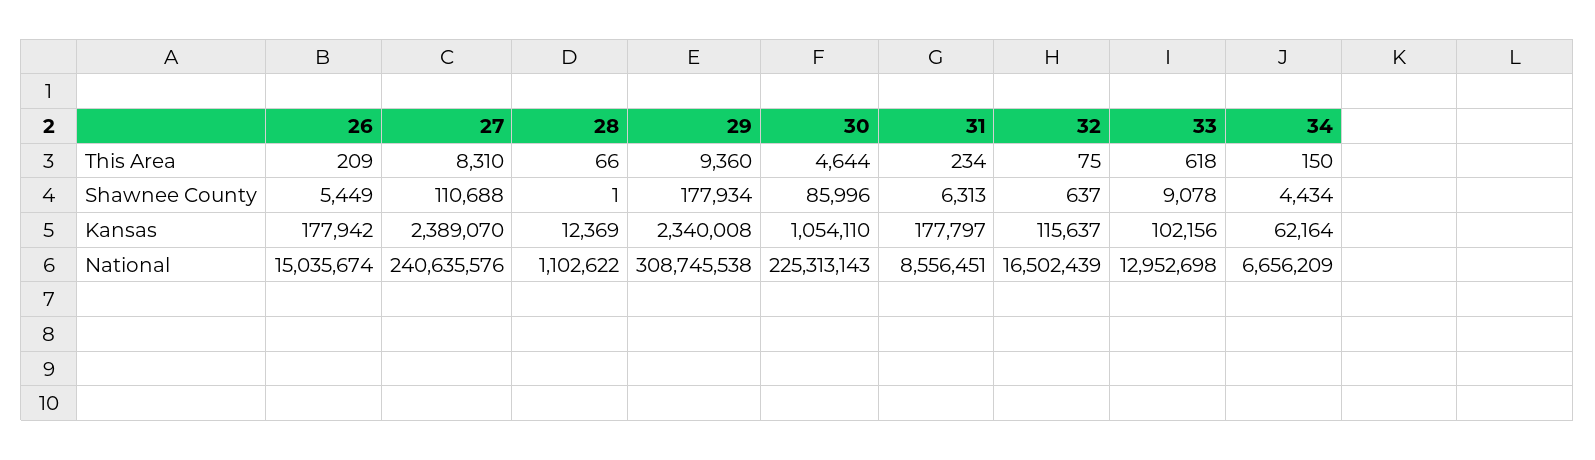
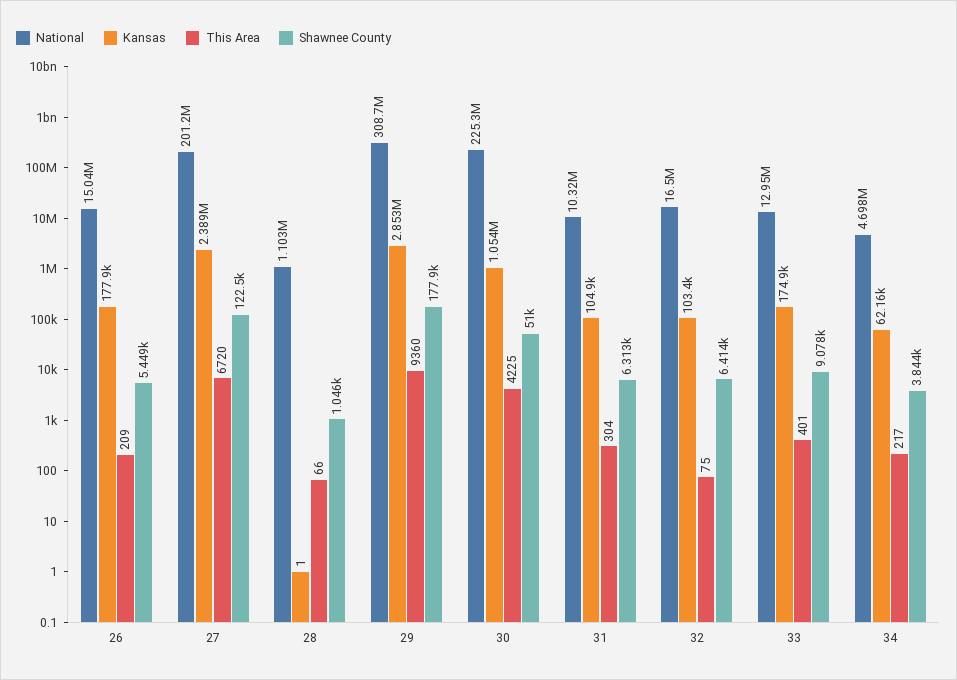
This Area, 27: 8310 -> 6720
This Area, 30: 4644 -> 4225
This Area, 31: 234 -> 304
This Area, 33: 618 -> 401
This Area, 34: 150 -> 217
Shawnee County, 27: 110688 -> 122500
Shawnee County, 28: 1 -> 1046
Shawnee County, 30: 85996 -> 51000
Shawnee County, 32: 637 -> 6414
Shawnee County, 34: 4434 -> 3844
Kansas, 28: 12369 -> 1
Kansas, 29: 2340008 -> 2853000
Kansas, 31: 177797 -> 104900
Kansas, 32: 115637 -> 103400
Kansas, 33: 102156 -> 174900
National, 27: 240635576 -> 201200000
National, 31: 8556451 -> 10320000
National, 34: 6656209 -> 4698000

